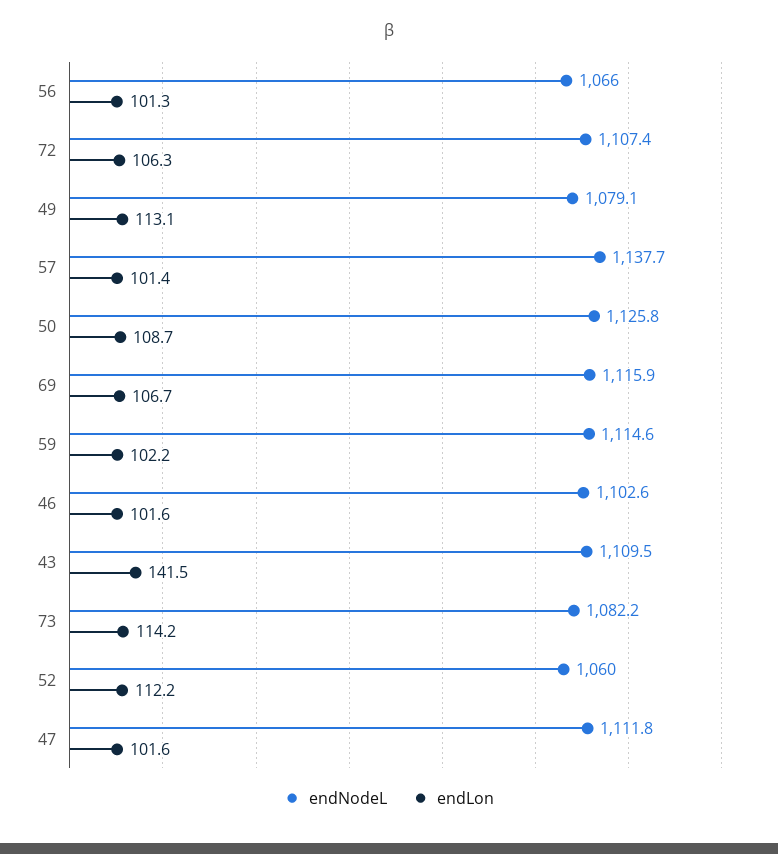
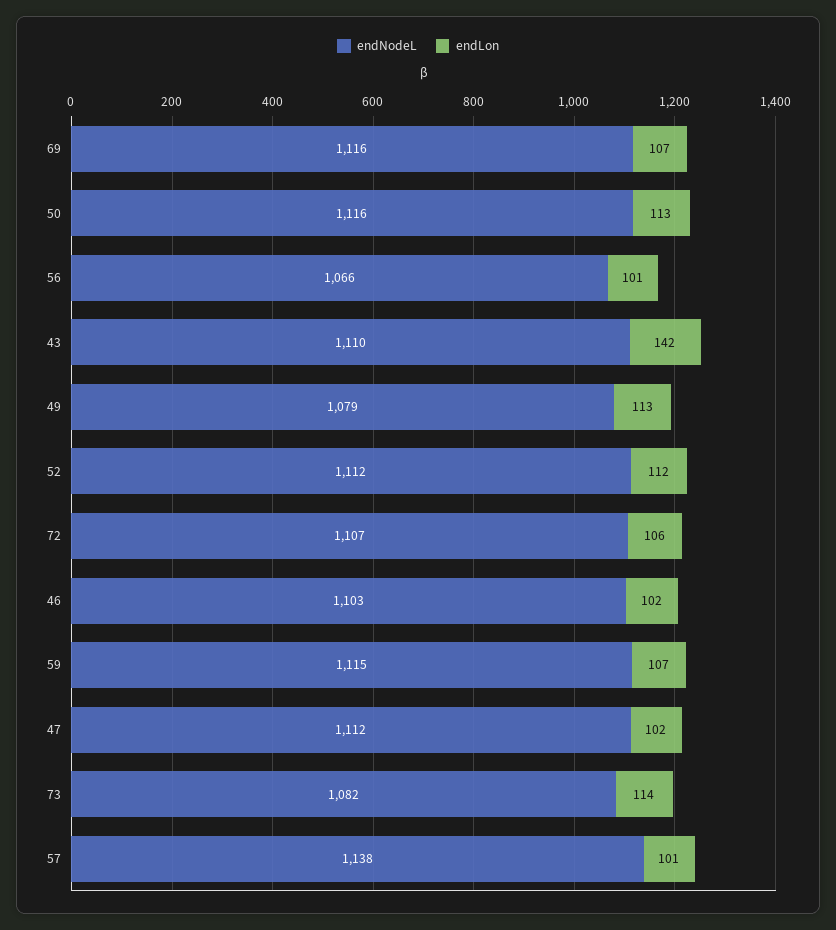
endNodeL, 50: 1125.8 -> 1116
endLon, 50: 108.7 -> 113
endLon, 59: 102.2 -> 107
endNodeL, 52: 1060 -> 1112

